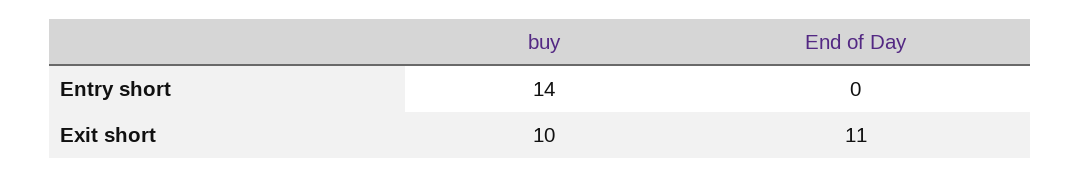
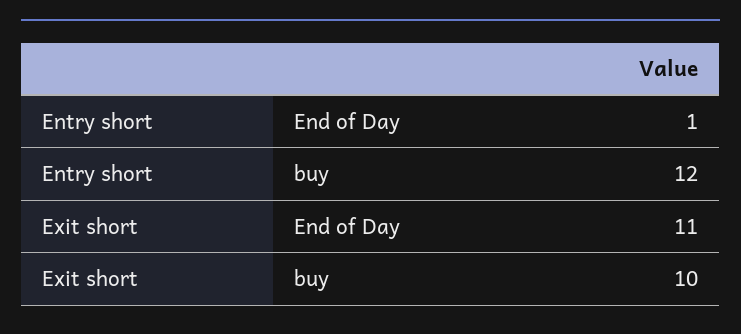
buy, Entry short: 14 -> 12
End of Day, Entry short: 0 -> 1

